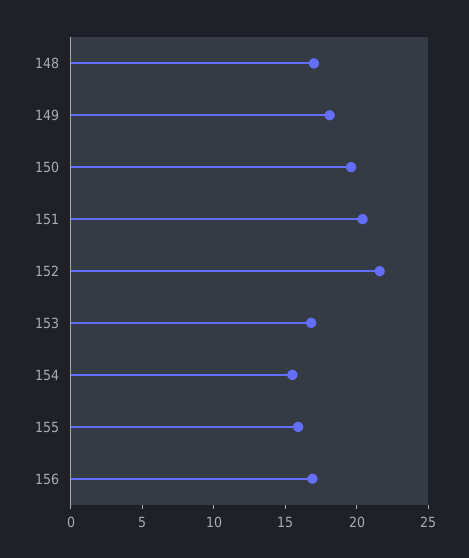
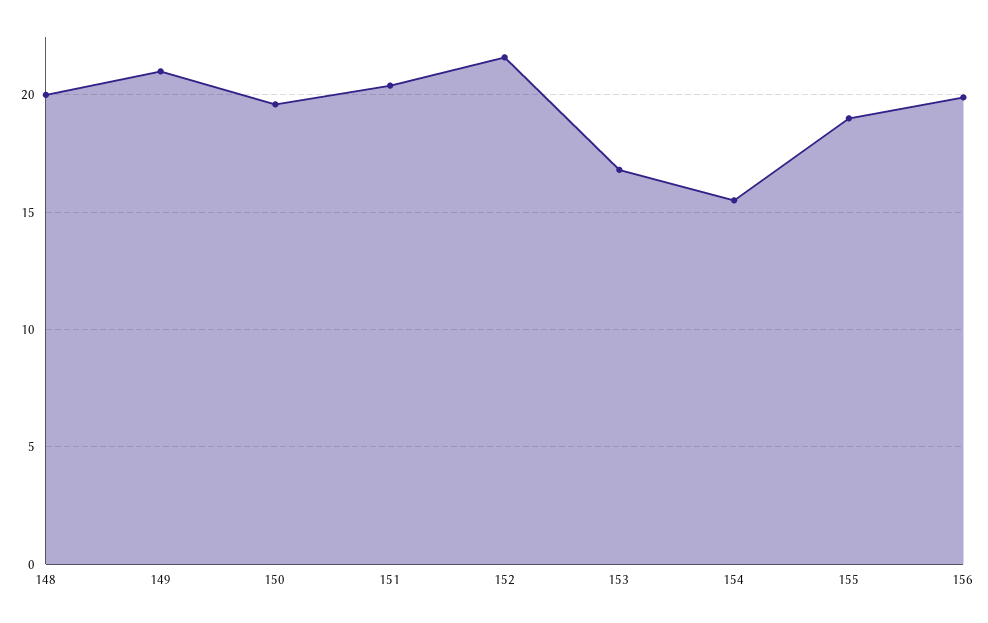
148: 17 -> 20
149: 18 -> 21
155: 16 -> 19
156: 17 -> 20

